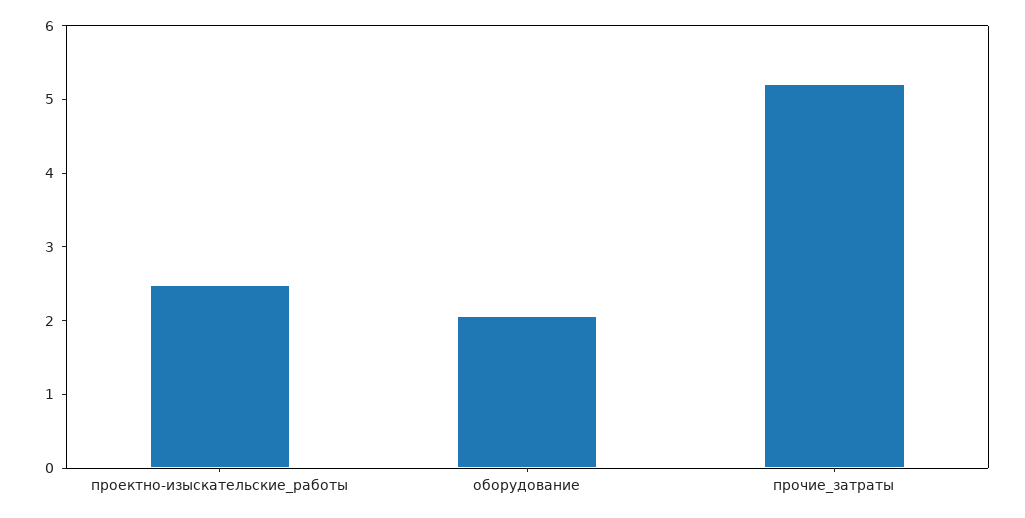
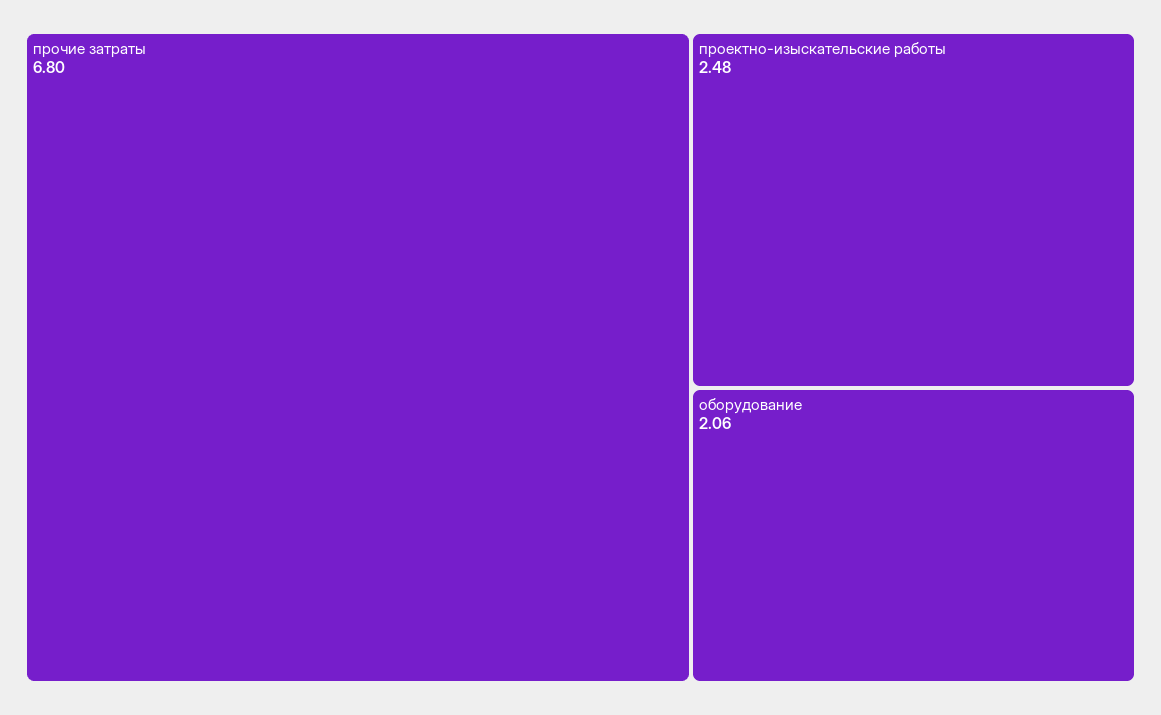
прочие_затраты: 5.2 -> 6.8

